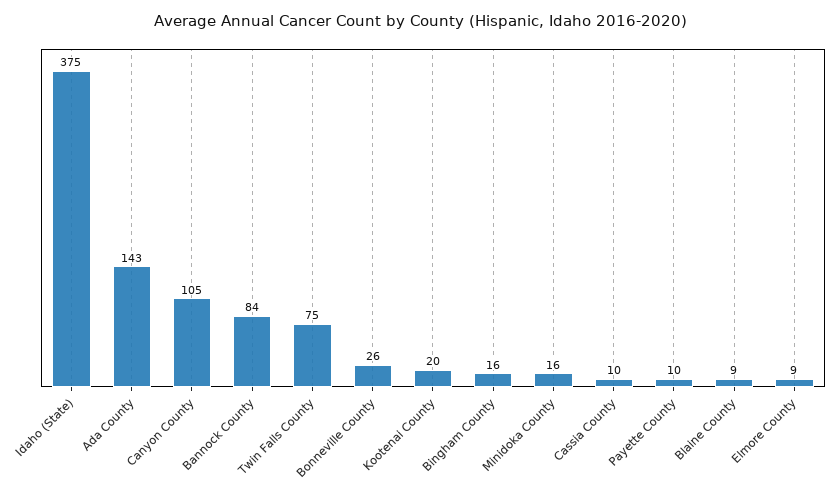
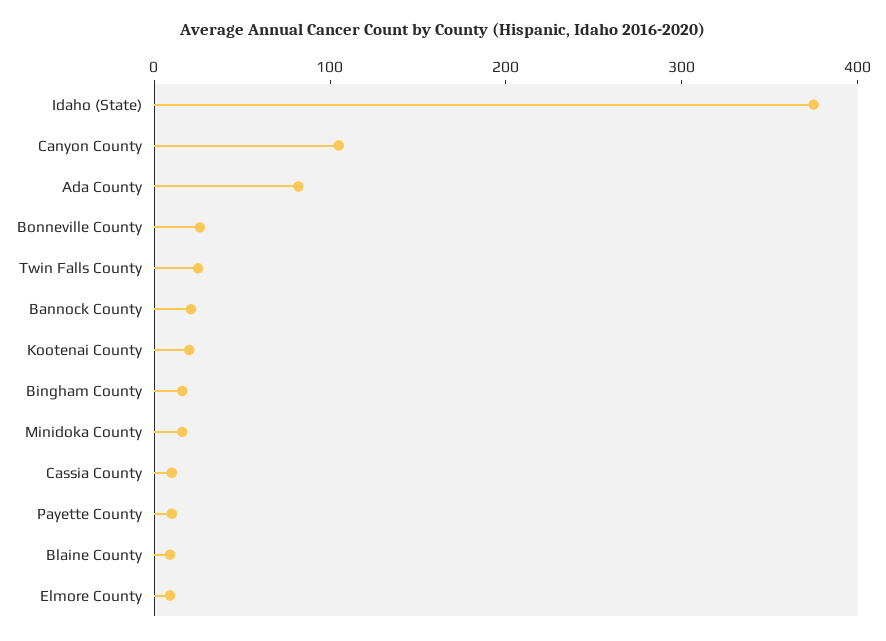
Ada County: 143 -> 80
Bannock County: 84 -> 20
Twin Falls County: 75 -> 20

